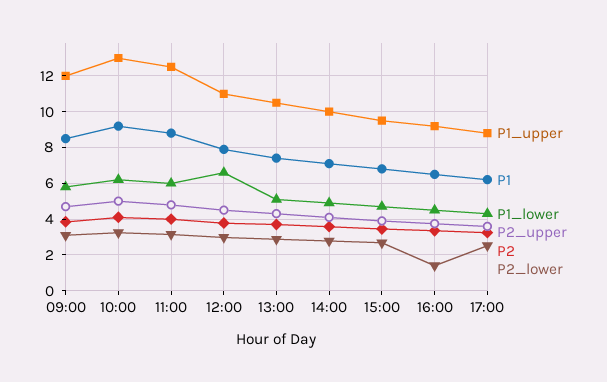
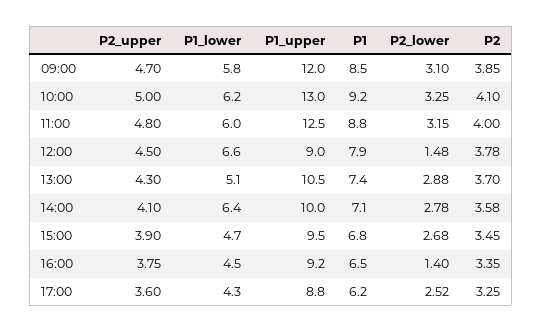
P1_upper, 12:00: 11 -> 9
P2_lower, 12:00: 3 -> 1.48
P1_lower, 14:00: 5 -> 6.4

